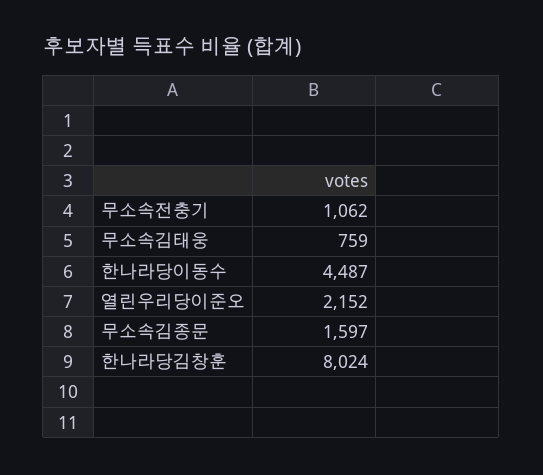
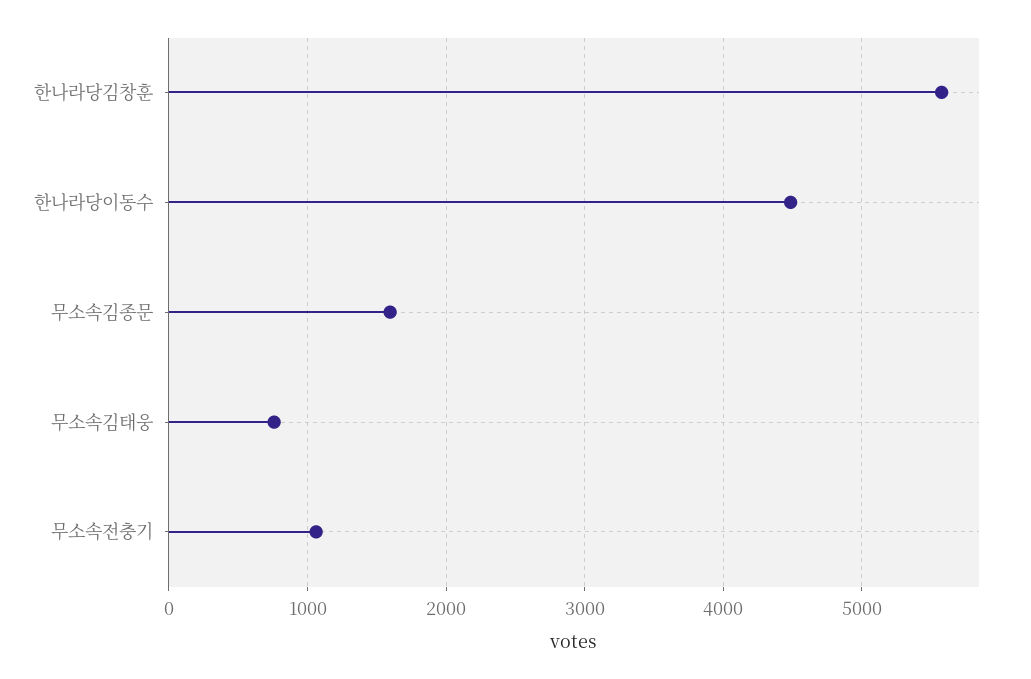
열린우리당이준오: 2152 -> none
한나라당김창훈: 8024 -> 5600

